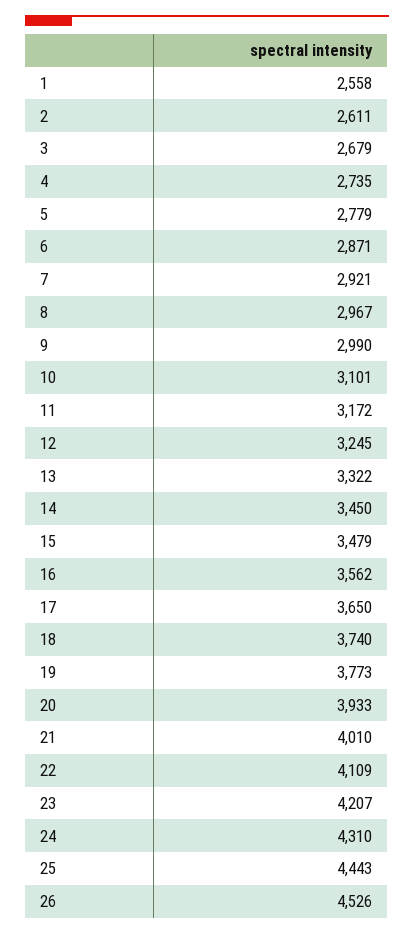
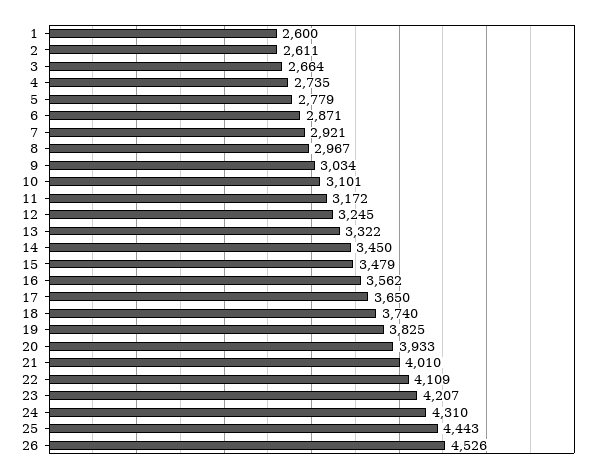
1: 2558 -> 2600
3: 2679 -> 2664
9: 2990 -> 3034
19: 3773 -> 3825

